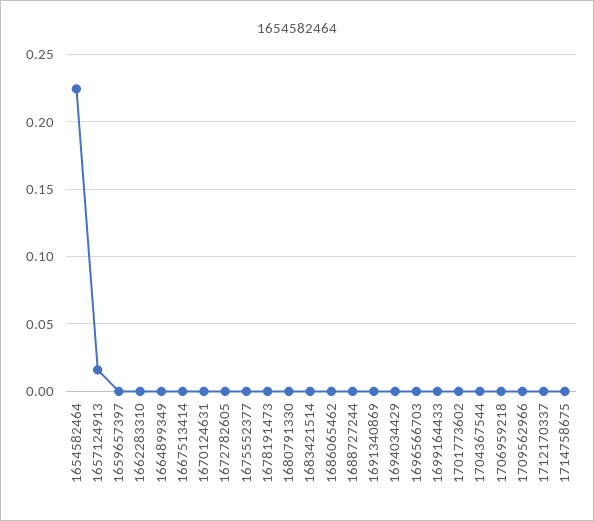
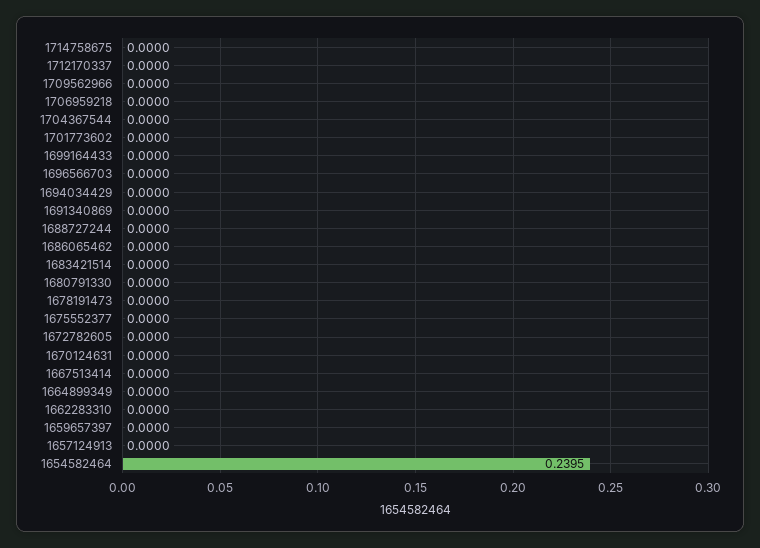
1654582464: 0.225 -> 0.2395
1657124913: 0.015 -> 0

